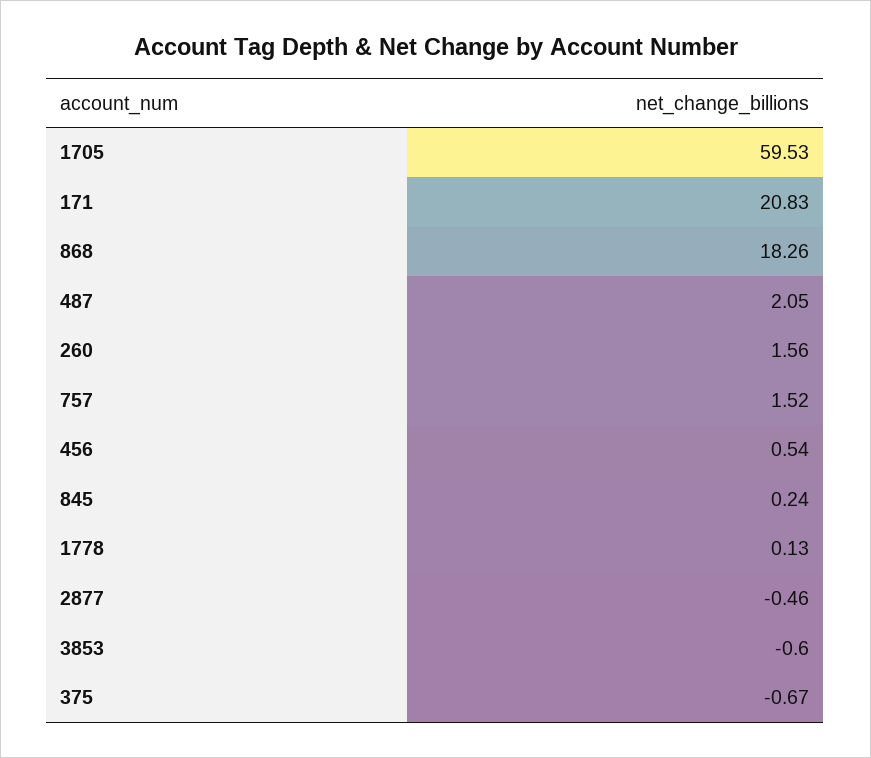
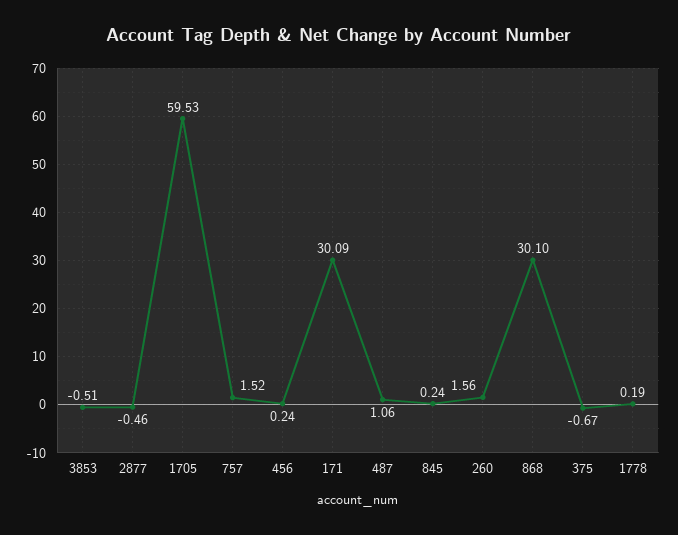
171: 20.83 -> 30.09
868: 18.26 -> 30.1
487: 2.05 -> 1.06
456: 0.54 -> 0.24
1778: 0.13 -> 0.19
3853: -0.6 -> -0.51

